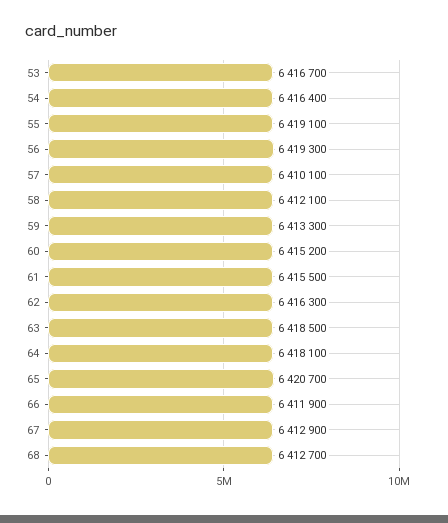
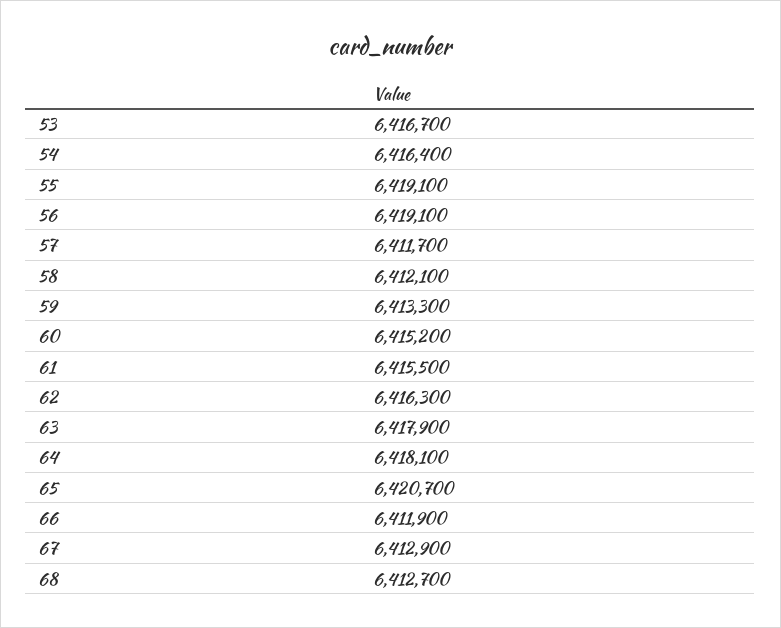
56: 6419300 -> 6419100
57: 6410100 -> 6411700
63: 6418500 -> 6417900

